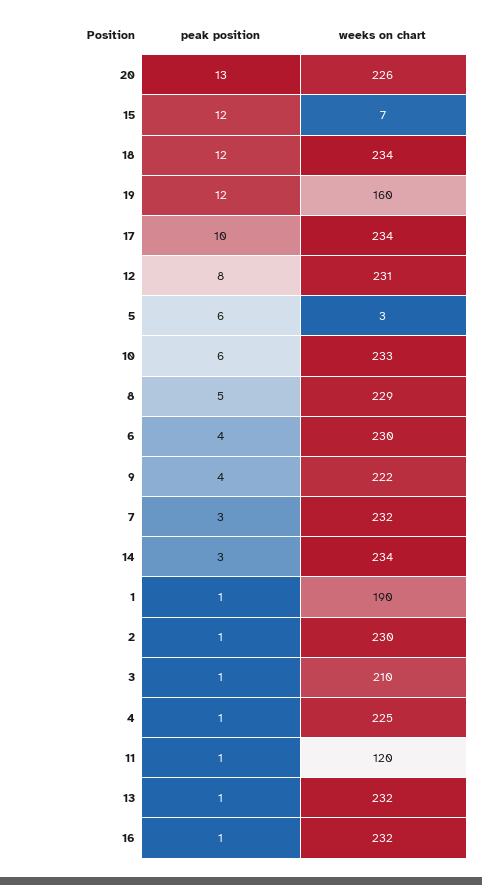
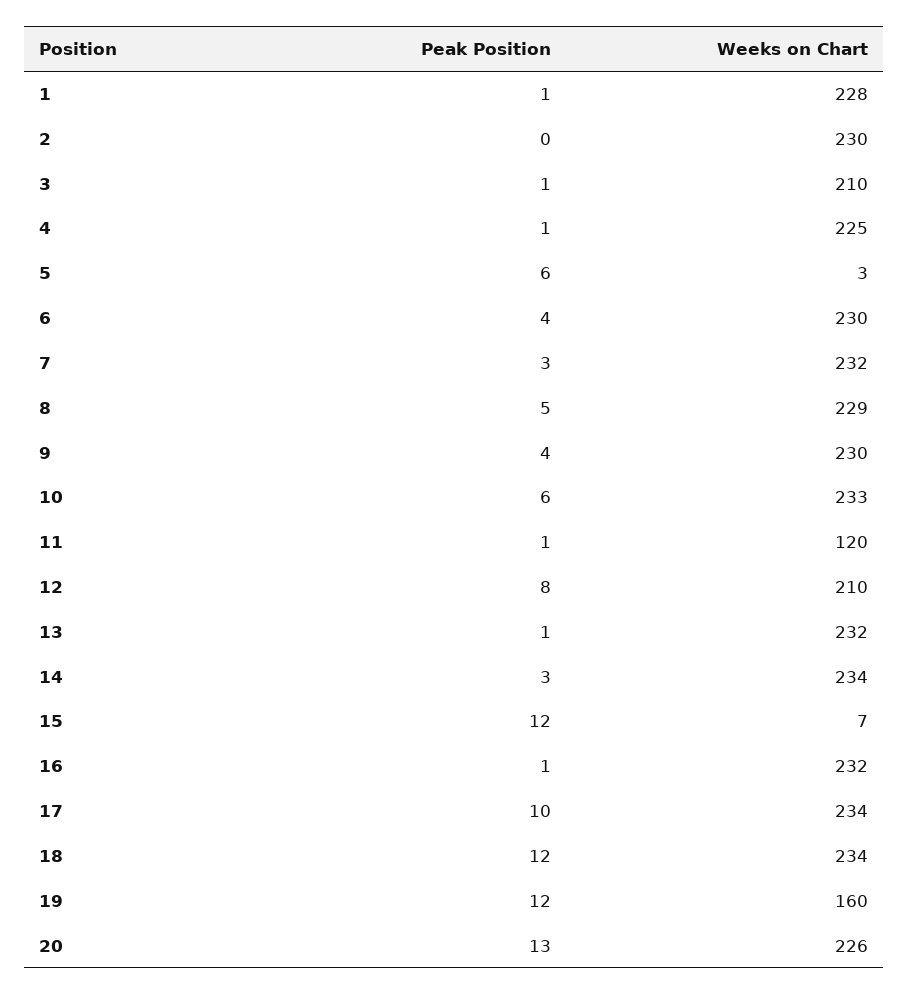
weeks on chart, 12: 231 -> 210
weeks on chart, 9: 222 -> 230
weeks on chart, 1: 190 -> 228
peak position, 2: 1 -> 0

